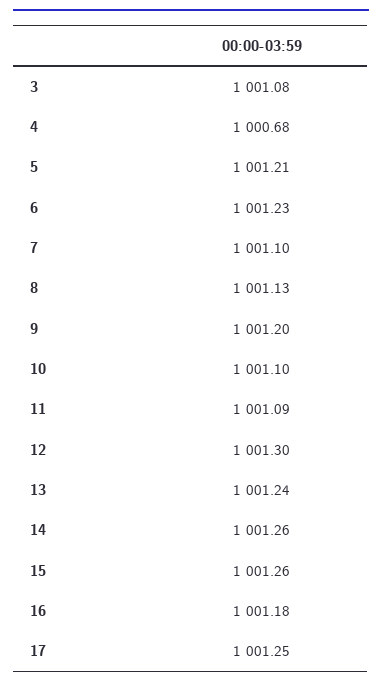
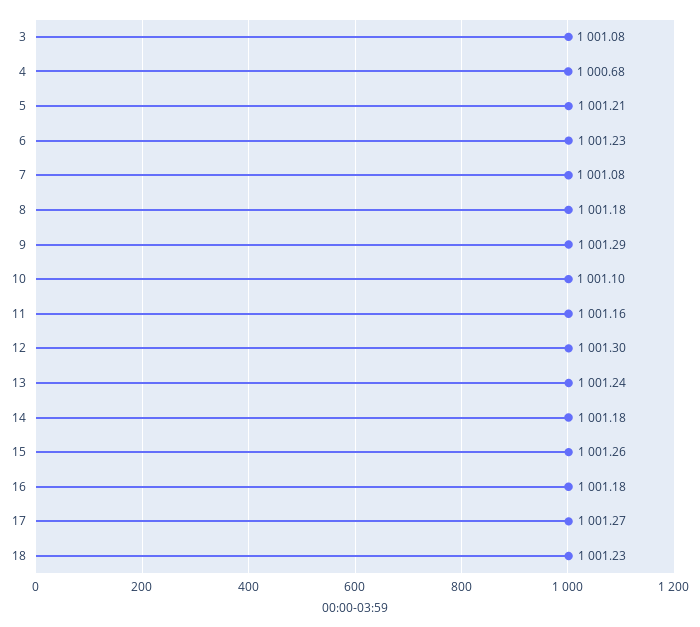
7: 1001.1 -> 1001.08
8: 1001.13 -> 1001.18
9: 1001.2 -> 1001.29
11: 1001.09 -> 1001.16
14: 1001.26 -> 1001.18
17: 1001.25 -> 1001.27
18: none -> 1001.23

